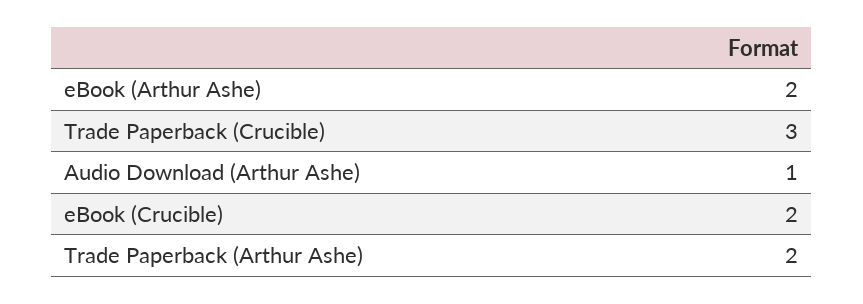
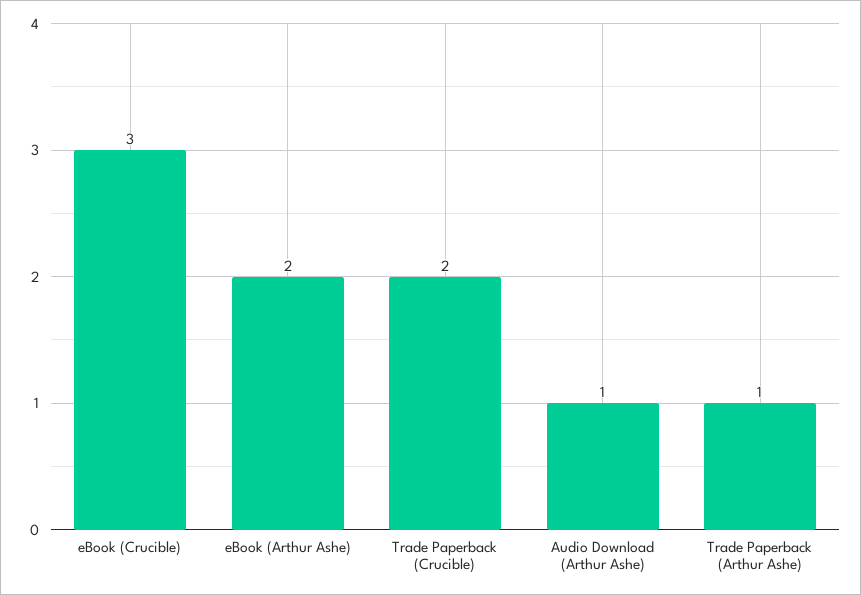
Trade Paperback (Crucible): 3 -> 2
eBook (Crucible): 2 -> 3
Trade Paperback (Arthur Ashe): 2 -> 1

